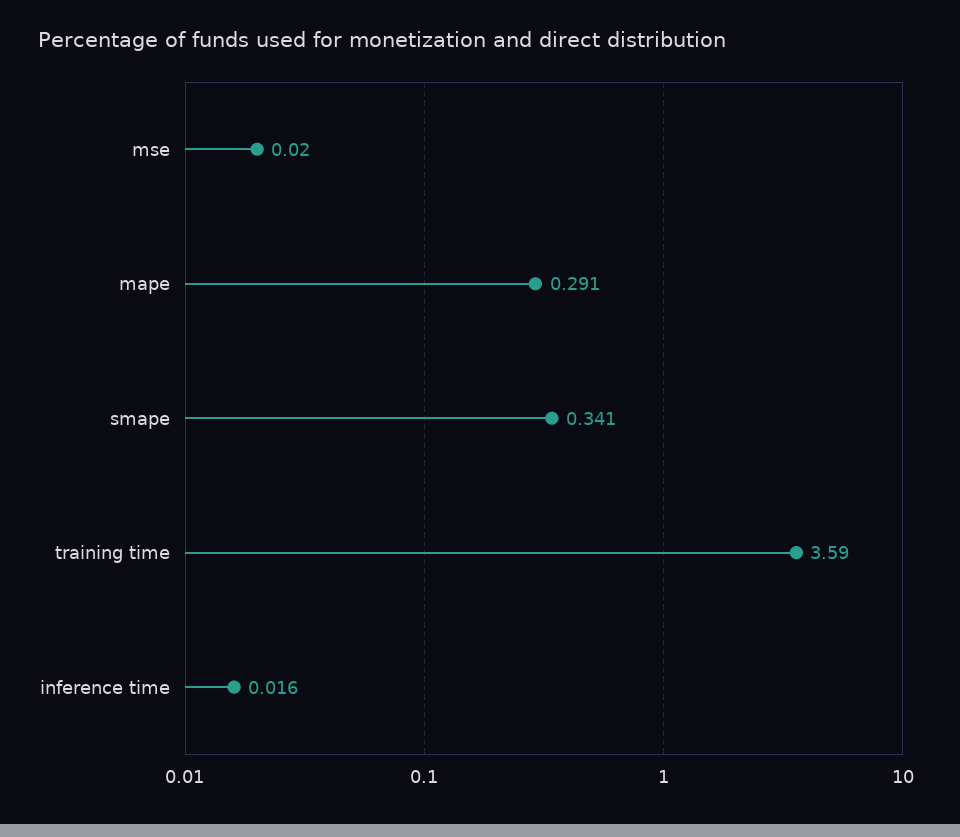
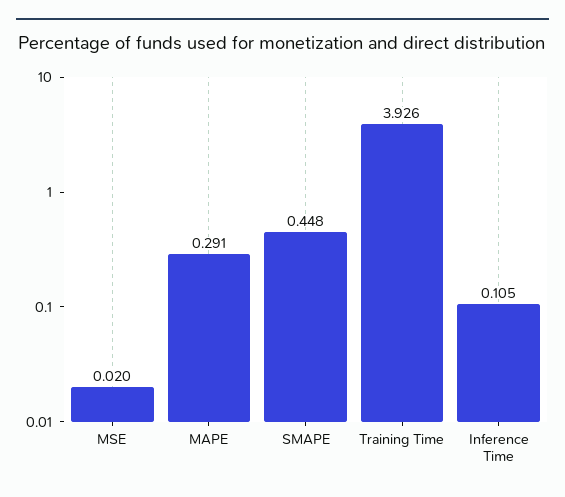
smape: 0.341 -> 0.448
training time: 3.59 -> 3.926
inference time: 0.016 -> 0.105

